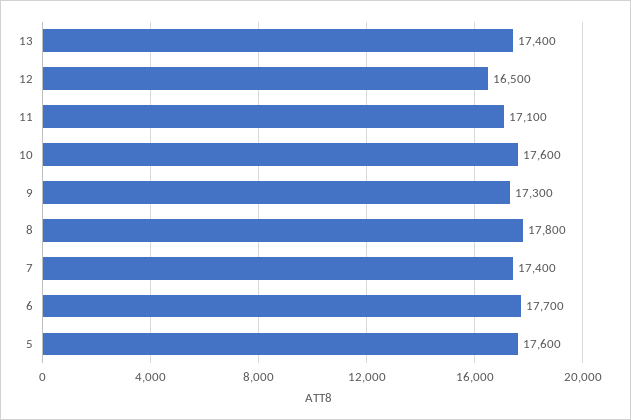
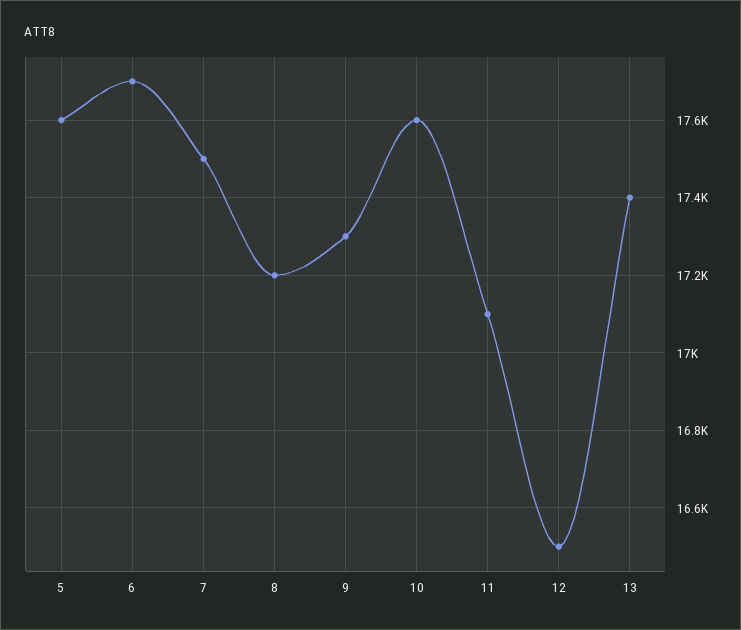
8: 17800 -> 17200
7: 17400 -> 17500

